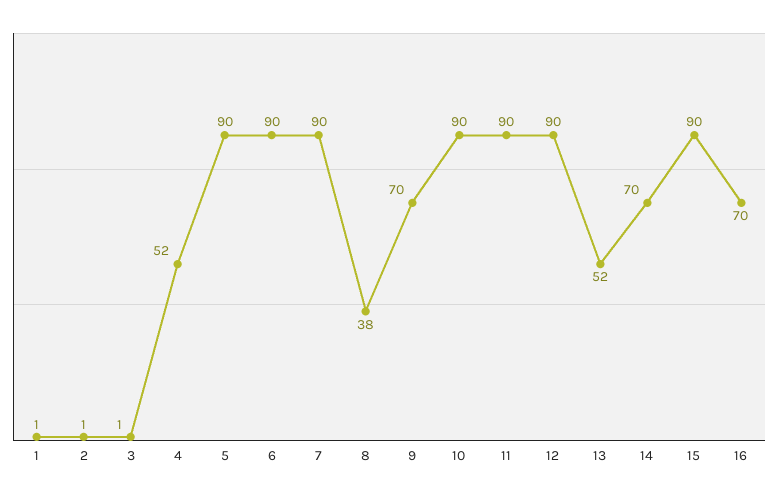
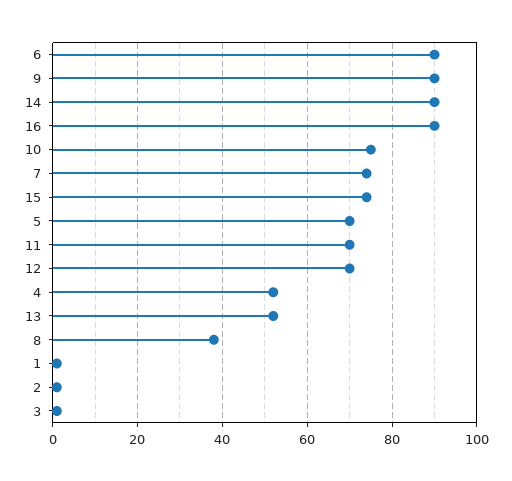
5: 90 -> 70
7: 90 -> 75
9: 70 -> 90
10: 90 -> 75
11: 90 -> 70
12: 90 -> 70
14: 70 -> 90
15: 90 -> 75
16: 70 -> 90

